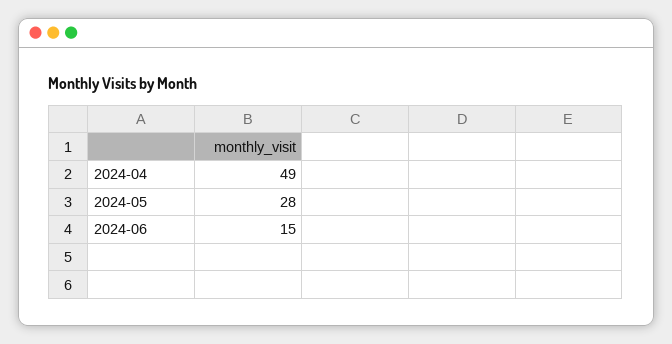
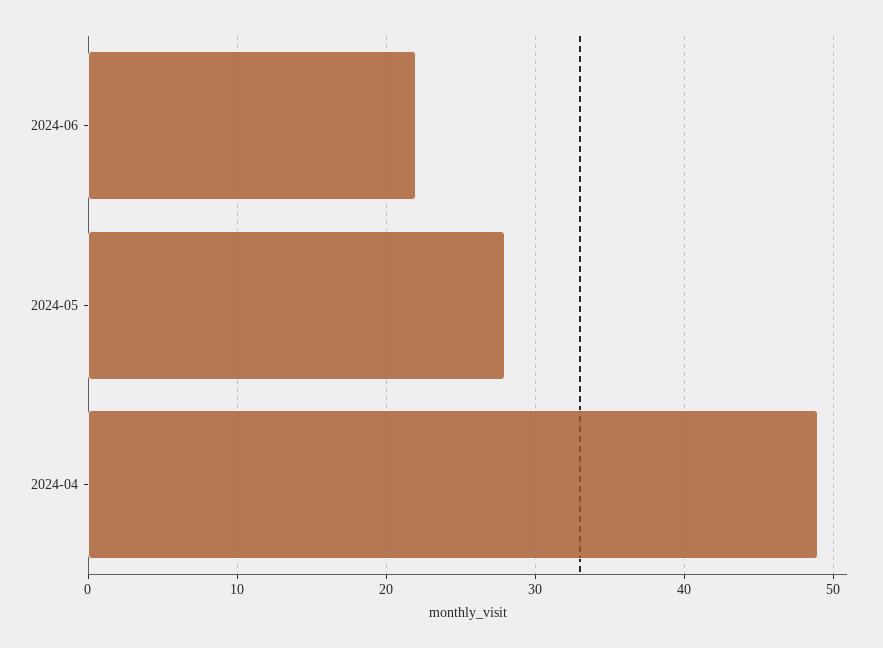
2024-06: 15 -> 22

